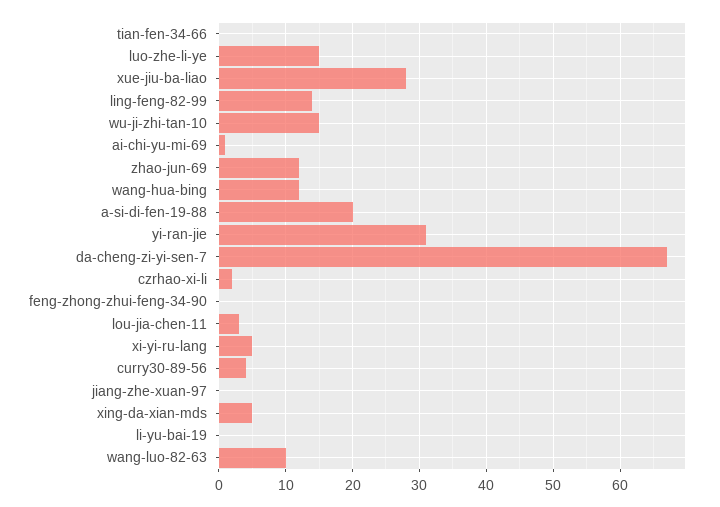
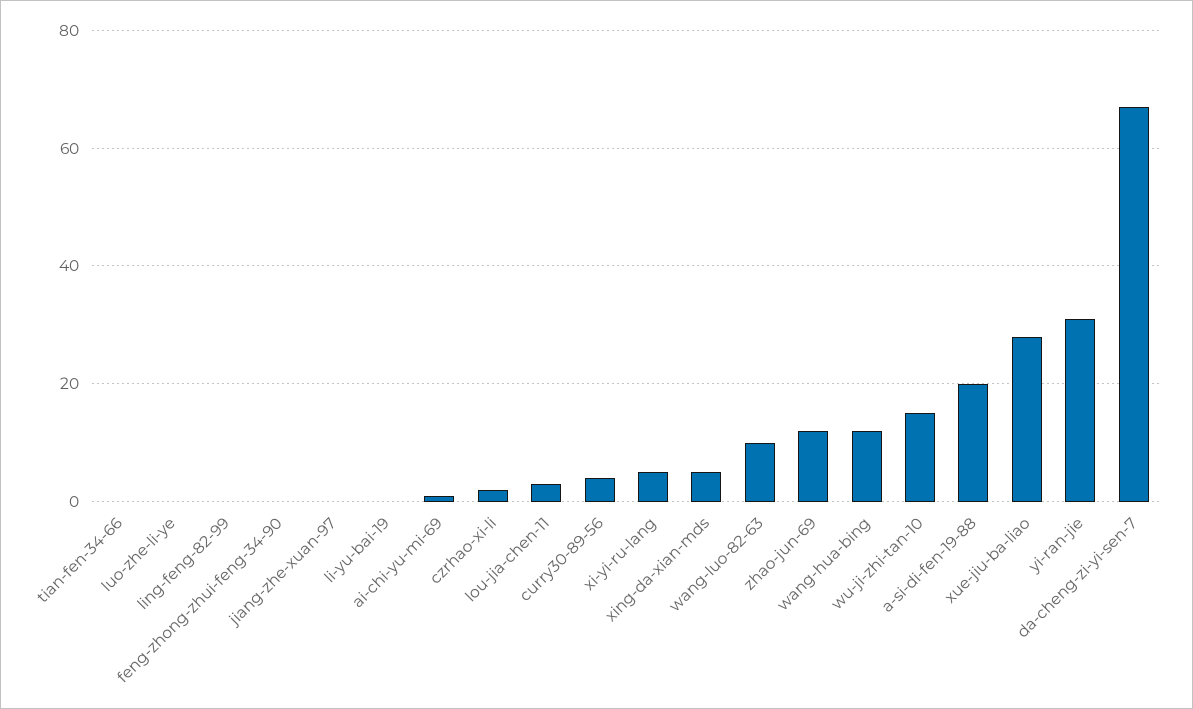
luo-zhe-li-ye: 15 -> 0
ling-feng-82-99: 14 -> 0

